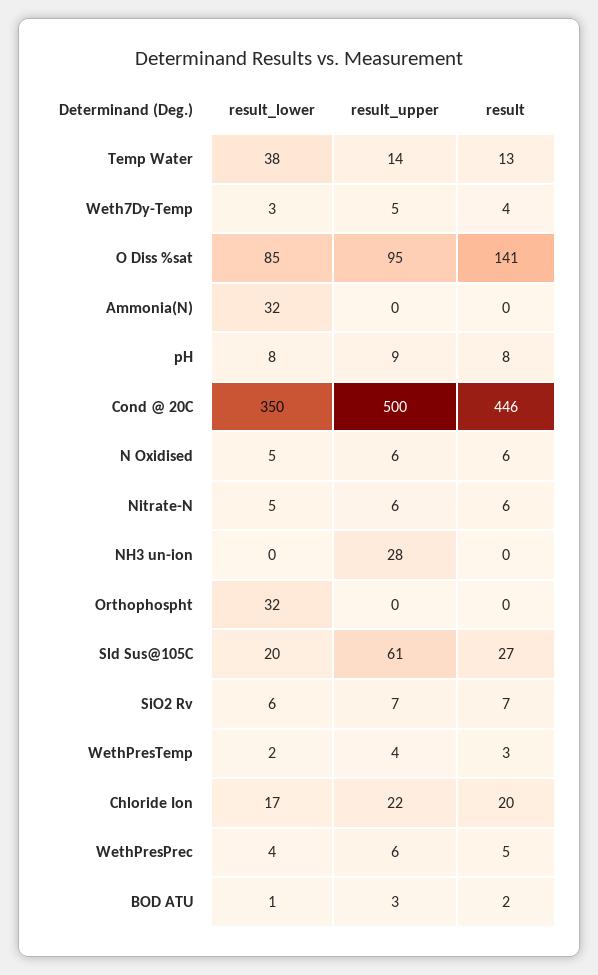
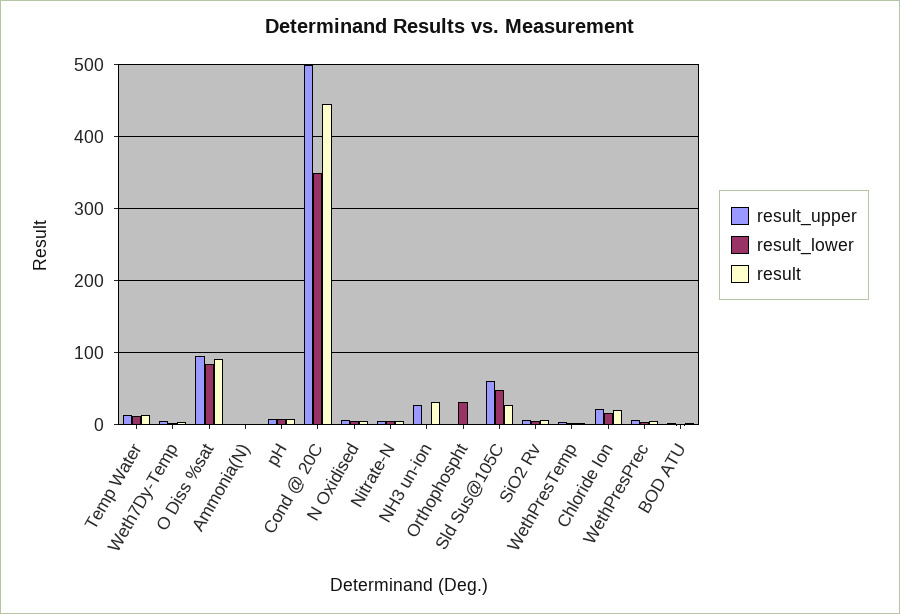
result_lower, Temp Water: 38 -> 10
result, O Diss %sat: 141 -> 90
result_lower, Ammonia(N): 32 -> 0
result, NH3 un-ion: 0 -> 30
result_lower, Sld Sus@105C: 20 -> 50

